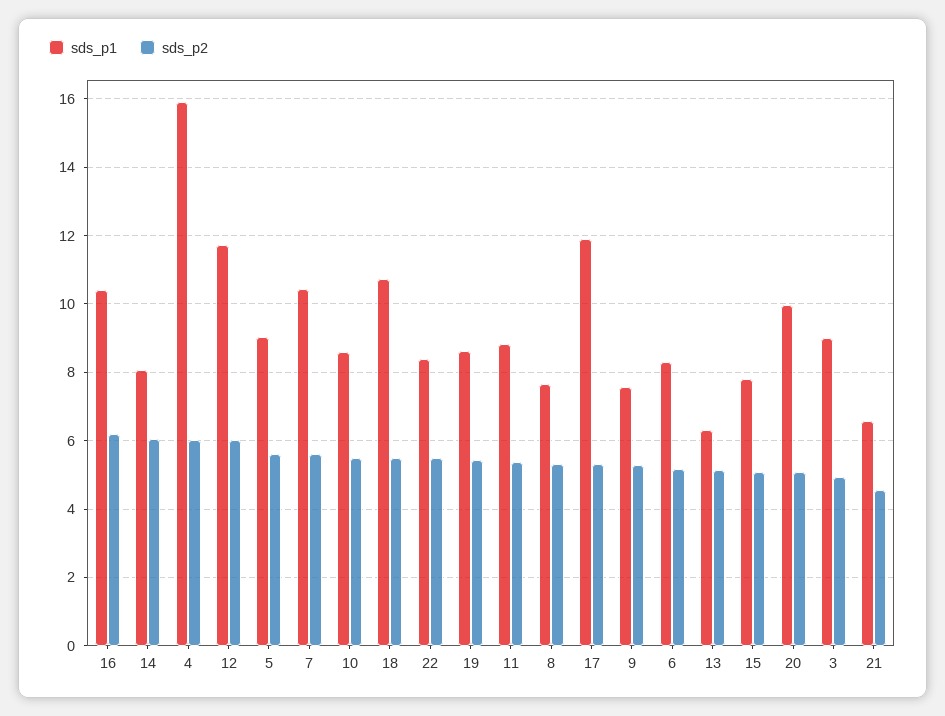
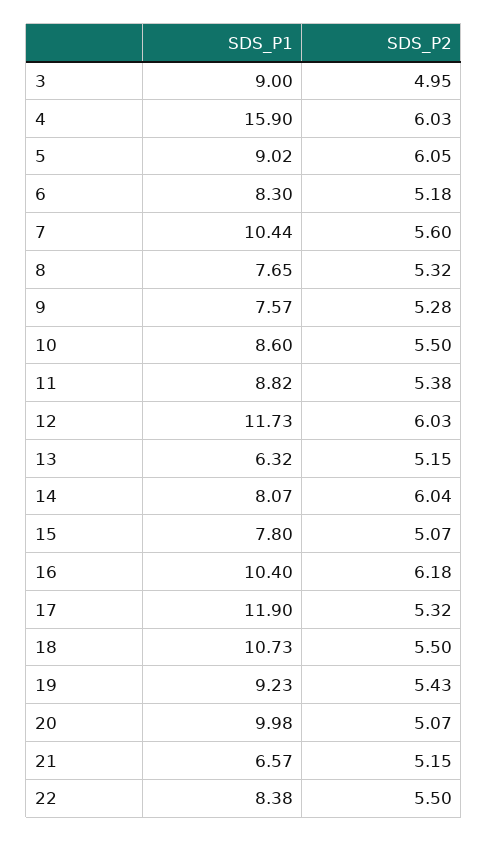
sds_p2, 5: 5.6 -> 6.05
sds_p1, 19: 8.6 -> 9.23
sds_p2, 21: 4.6 -> 5.15

